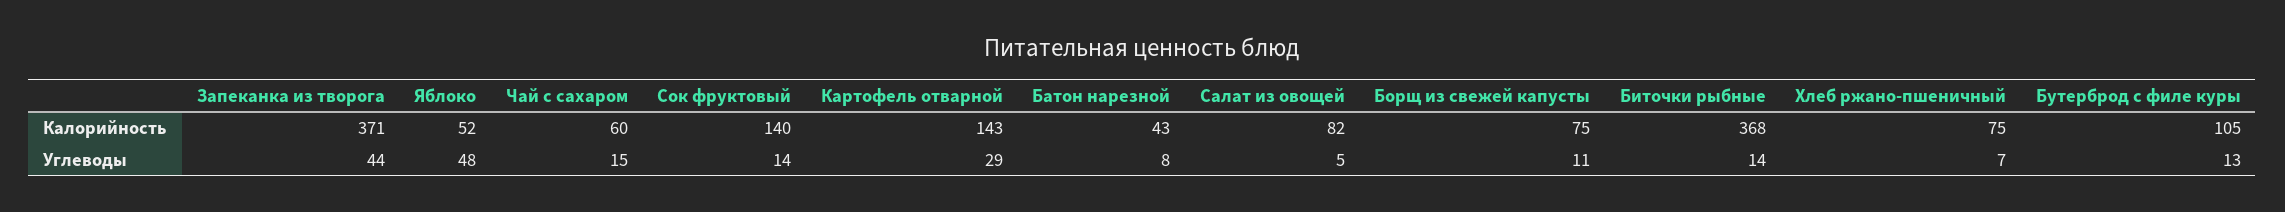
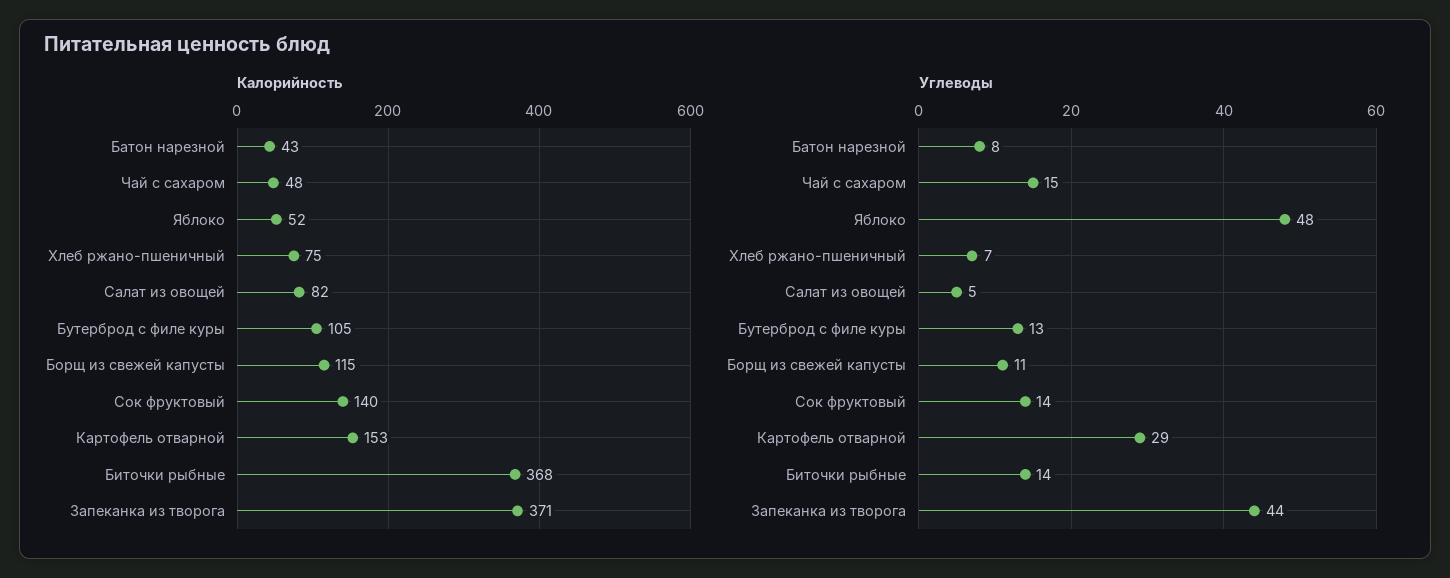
Калорийность, Чай с сахаром: 60 -> 48
Калорийность, Картофель отварной: 143 -> 153
Калорийность, Борщ из свежей капусты: 75 -> 115

